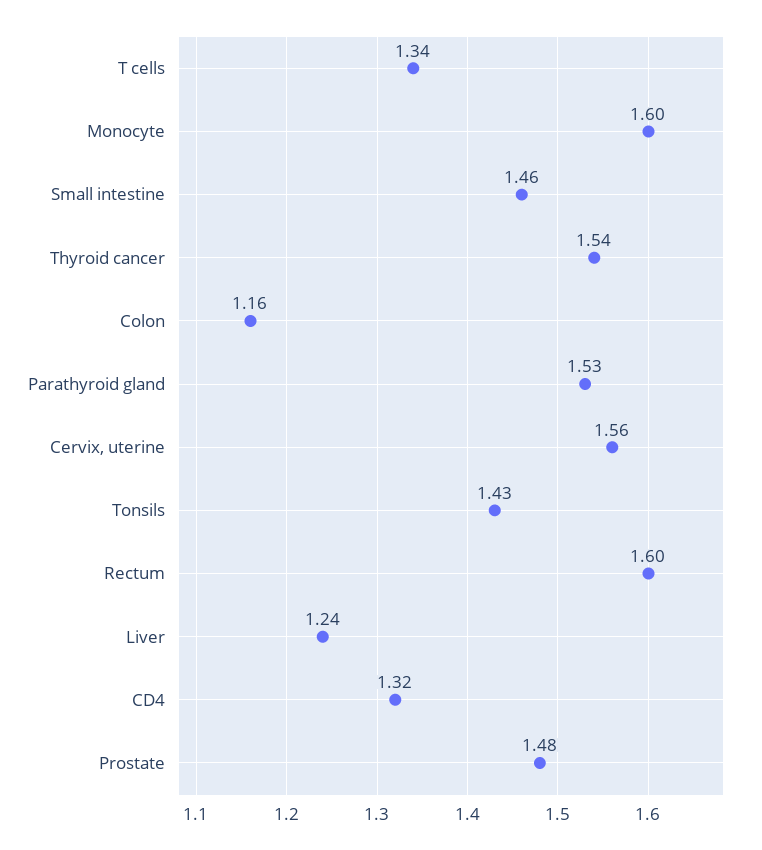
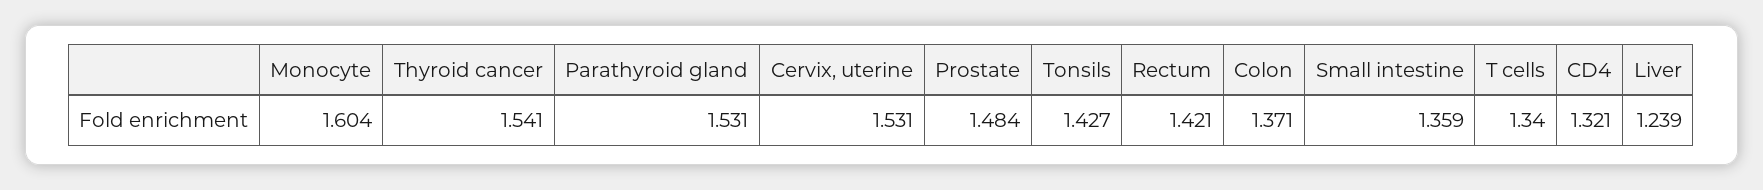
Small intestine: 1.46 -> 1.359
Colon: 1.16 -> 1.371
Cervix, uterine: 1.56 -> 1.531
Rectum: 1.6 -> 1.421

